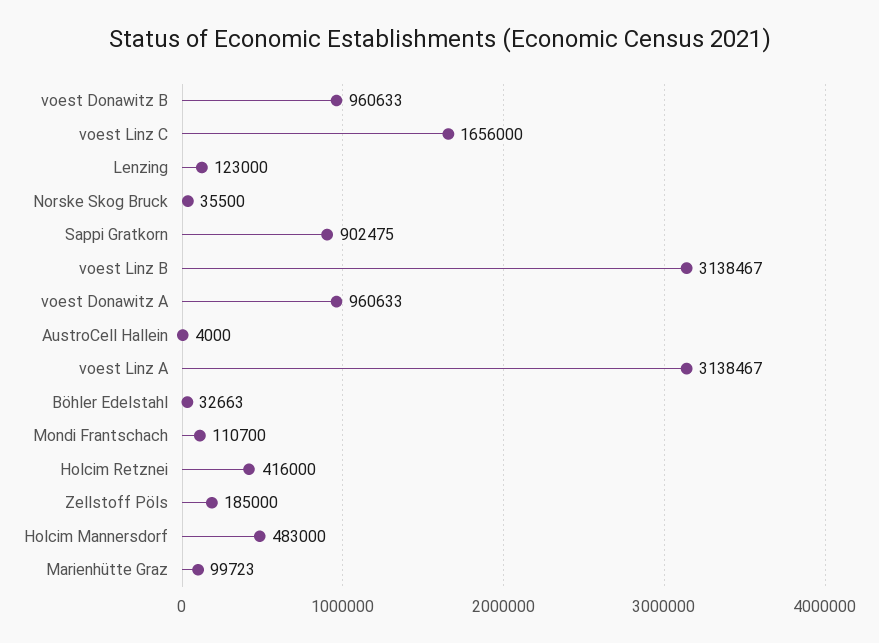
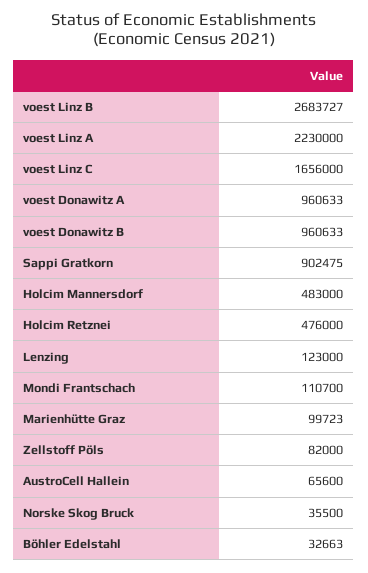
voest Linz B: 3138467 -> 2683727
AustroCell Hallein: 4000 -> 65600
voest Linz A: 3138467 -> 2230000
Holcim Retznei: 416000 -> 476000
Zellstoff Pöls: 185000 -> 82000

